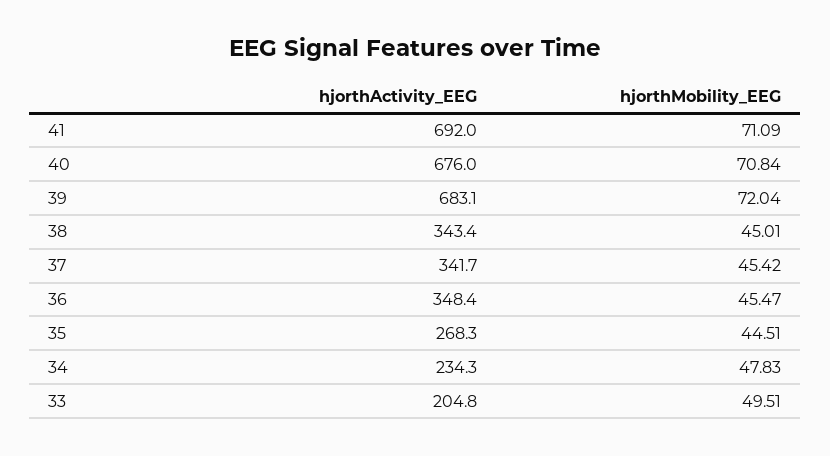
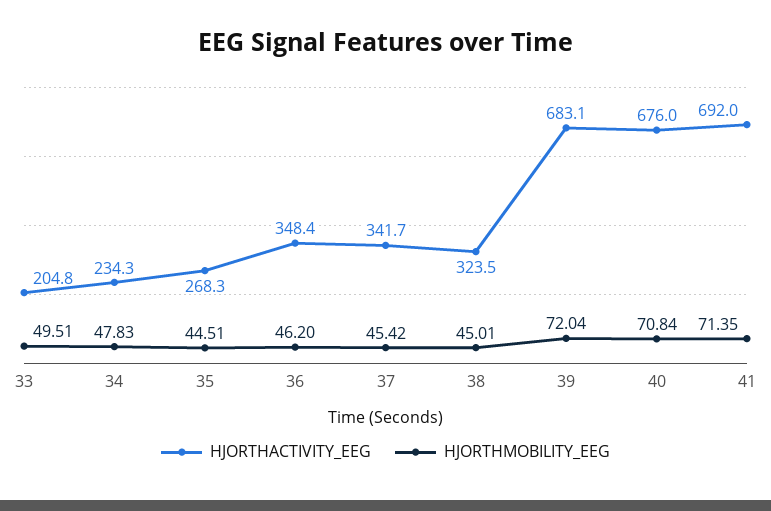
hjorthMobility_EEG, 41: 71.09 -> 71.35
hjorthActivity_EEG, 38: 343.4 -> 323.5
hjorthMobility_EEG, 36: 45.47 -> 46.2

